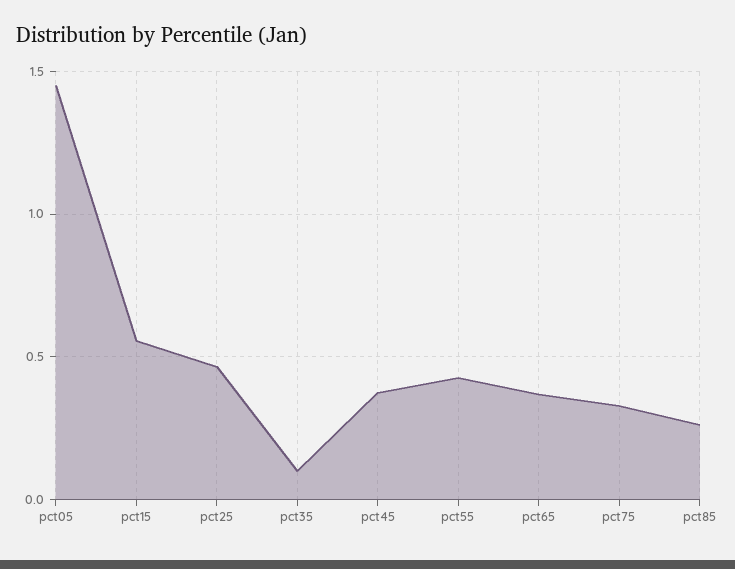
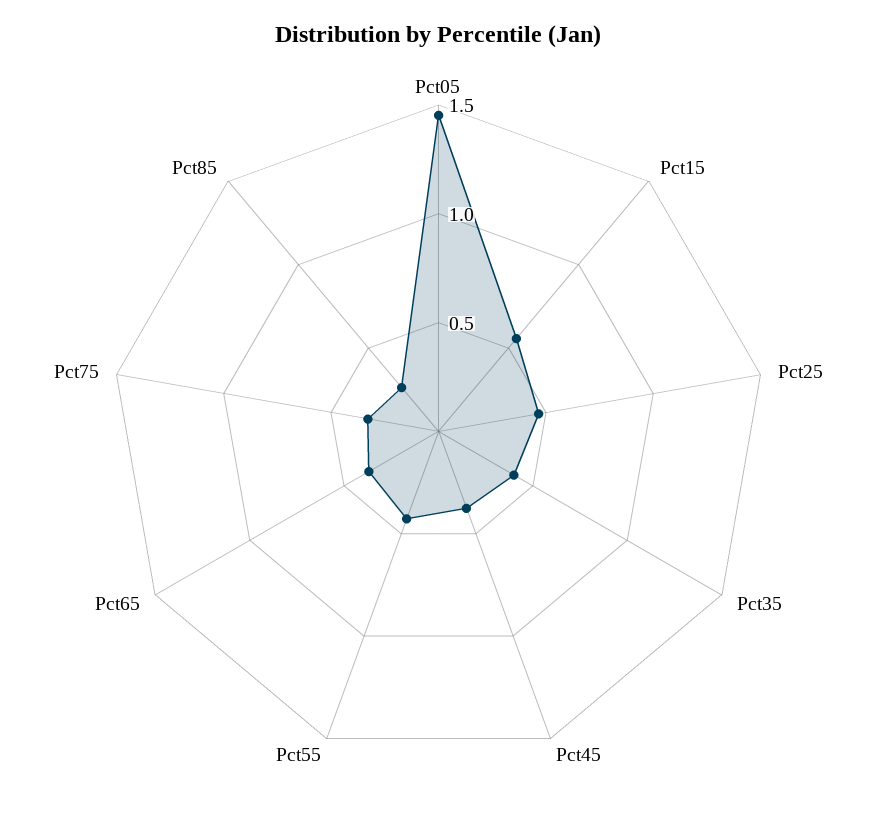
pct35: 0.1 -> 0.4

